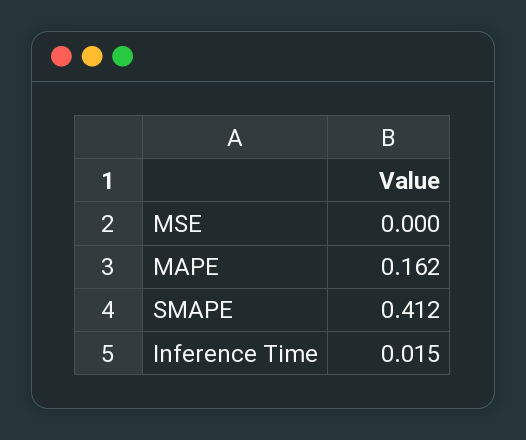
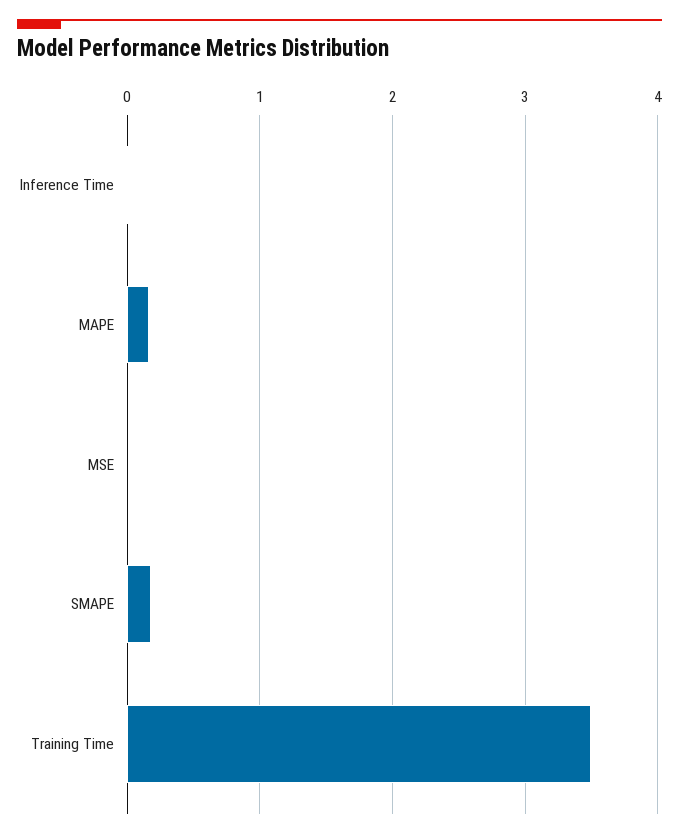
SMAPE: 0.412 -> 0.2
Training Time: none -> 3.5

